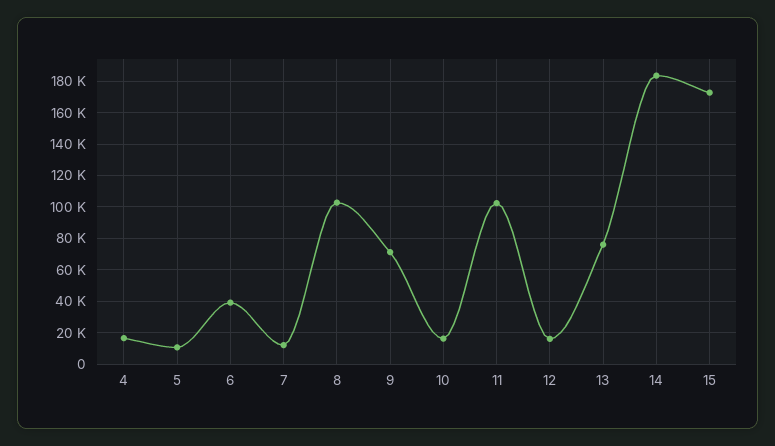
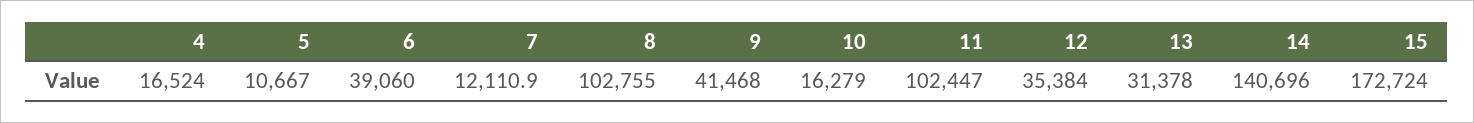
9: 70000 -> 41468
12: 15000 -> 35384
13: 75000 -> 31378
14: 185000 -> 140696

